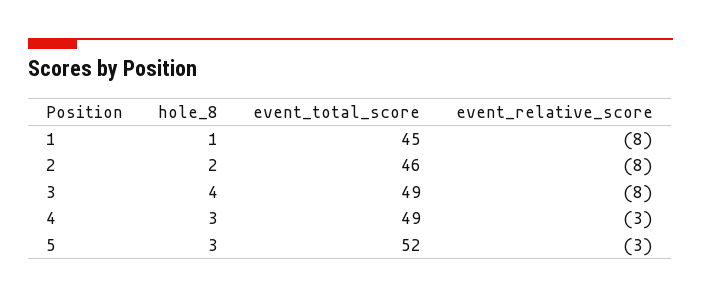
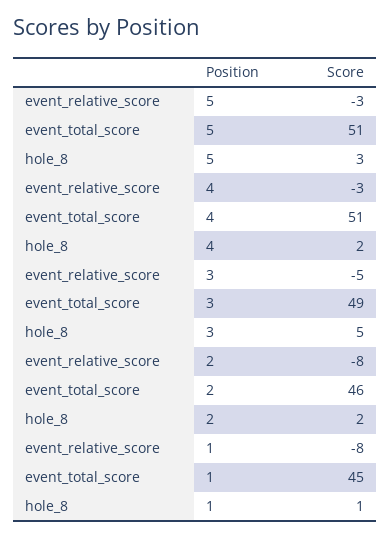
hole_8, 3: 4 -> 5
event_relative_score, 3: -8 -> -5
hole_8, 4: 3 -> 2
event_total_score, 4: 49 -> 51
event_total_score, 5: 52 -> 51

